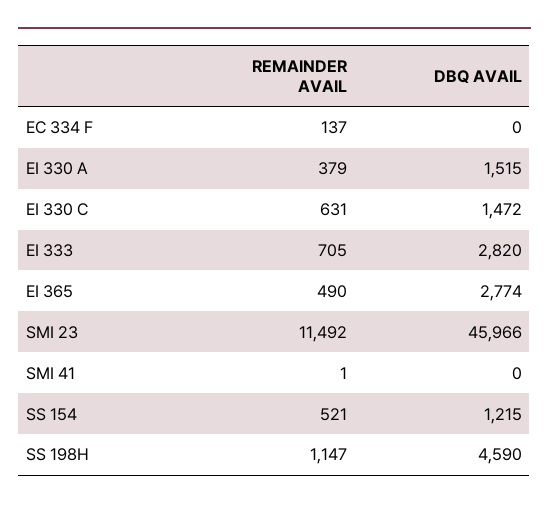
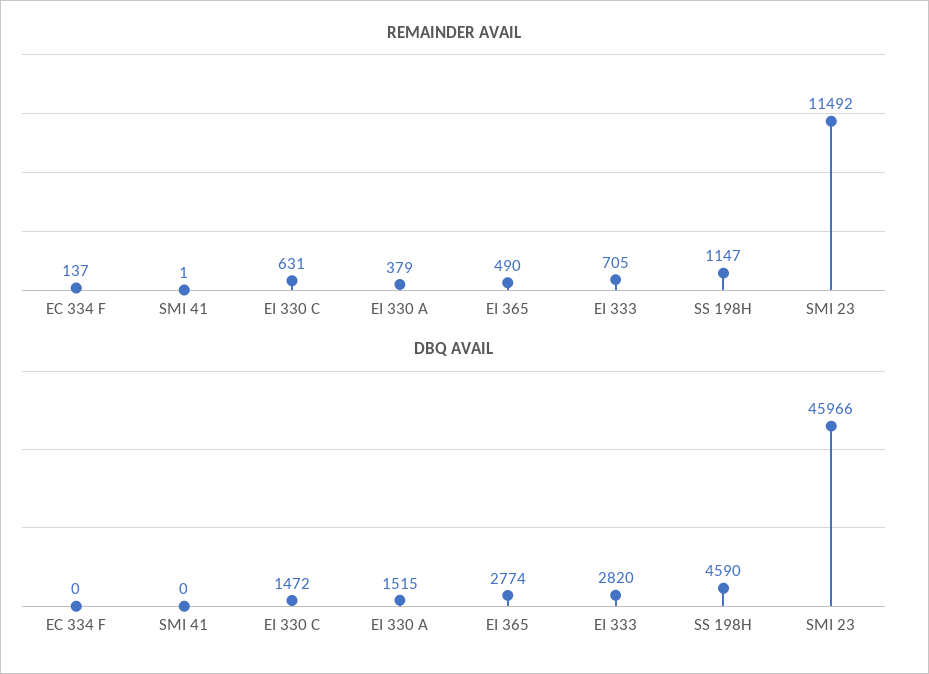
REMAINDER AVAIL, SS 154: 521 -> none
DBQ AVAIL, SS 154: 1215 -> none

